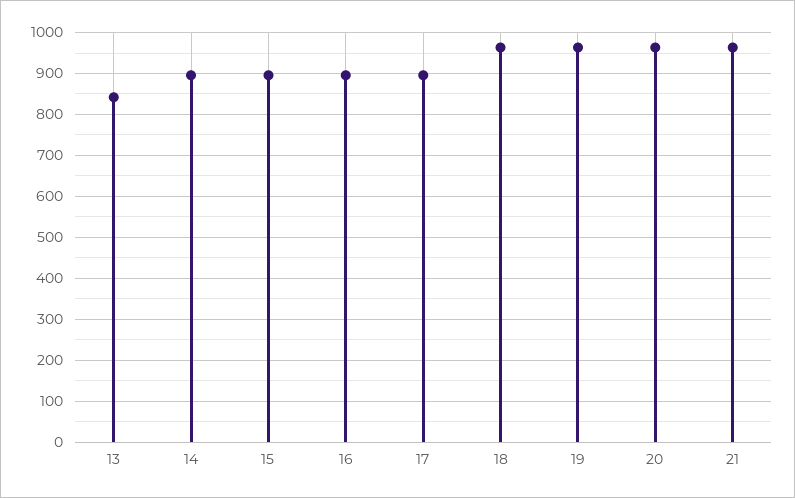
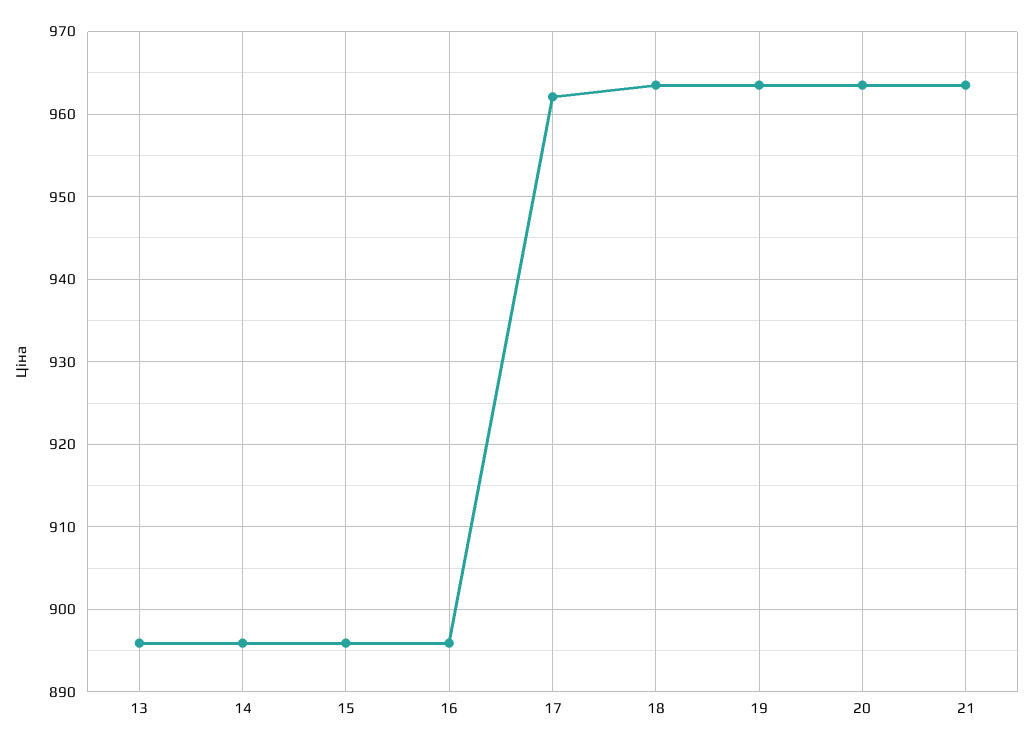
13: 840 -> 896
17: 900 -> 962

